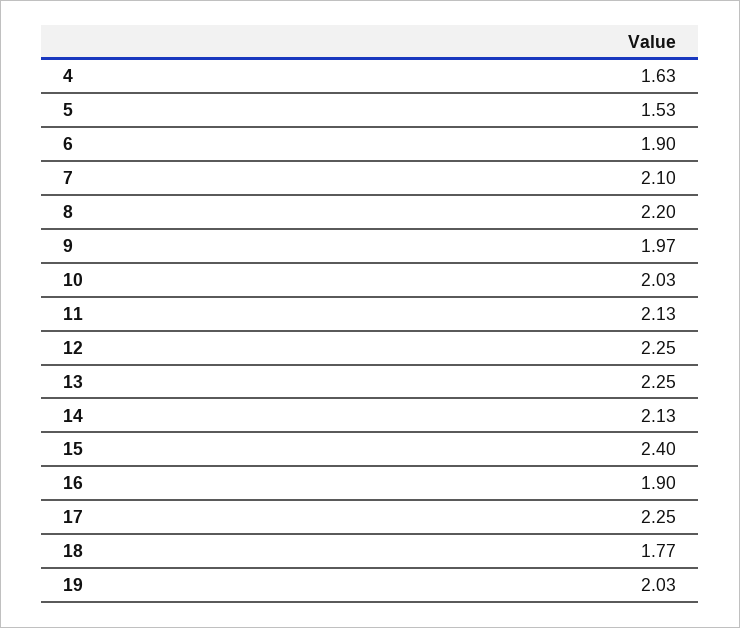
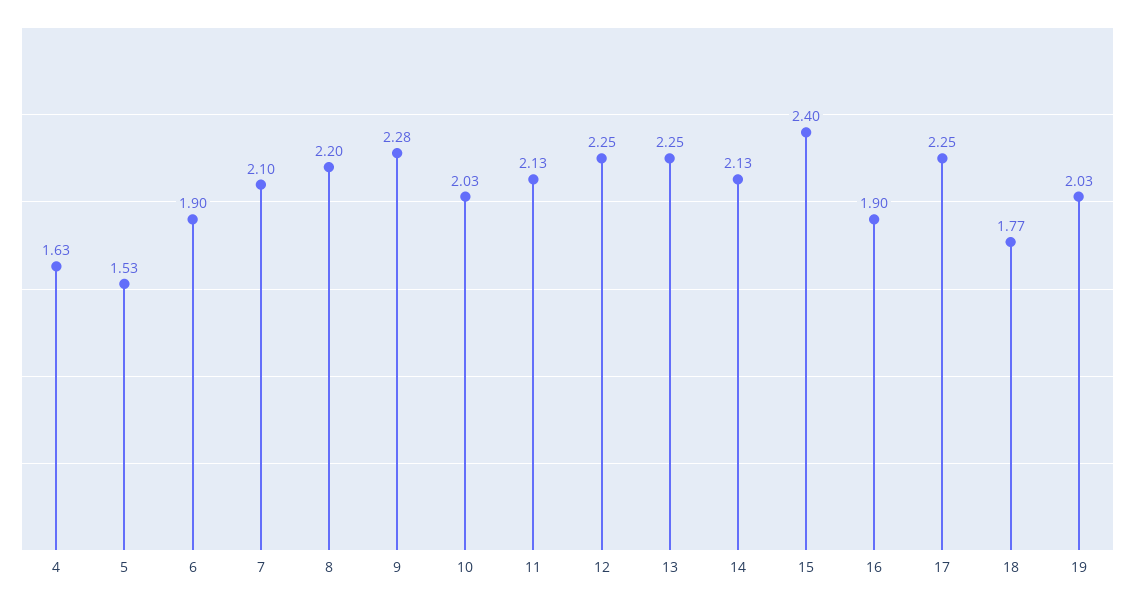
9: 1.97 -> 2.28

